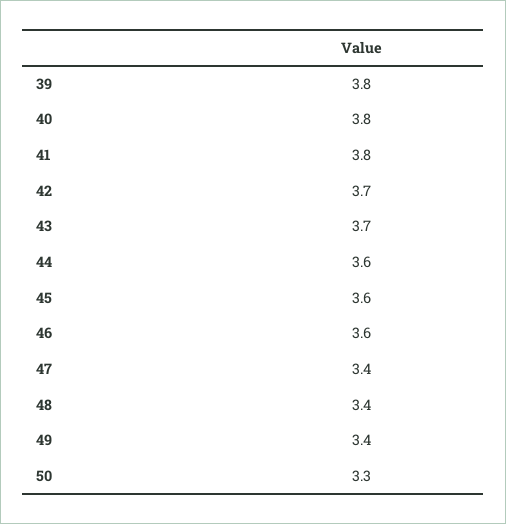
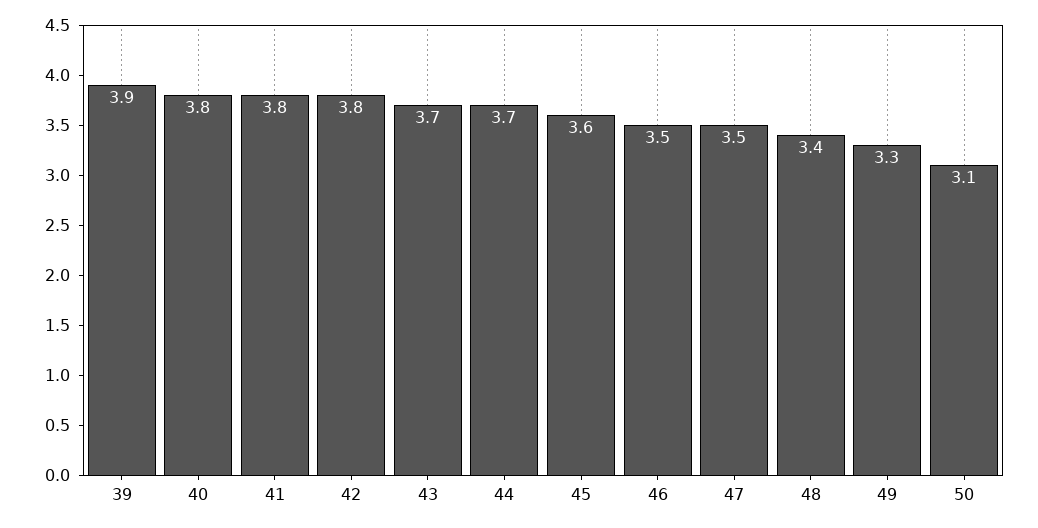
39: 3.8 -> 3.9
42: 3.7 -> 3.8
44: 3.6 -> 3.7
46: 3.6 -> 3.5
47: 3.4 -> 3.5
49: 3.4 -> 3.3
50: 3.3 -> 3.1

